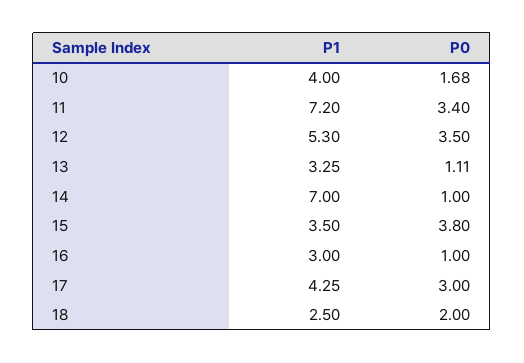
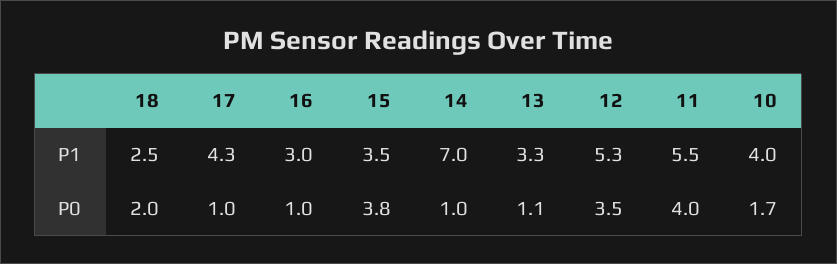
P1, 11: 7.2 -> 5.5
P0, 11: 3.4 -> 4
P0, 17: 3 -> 1

